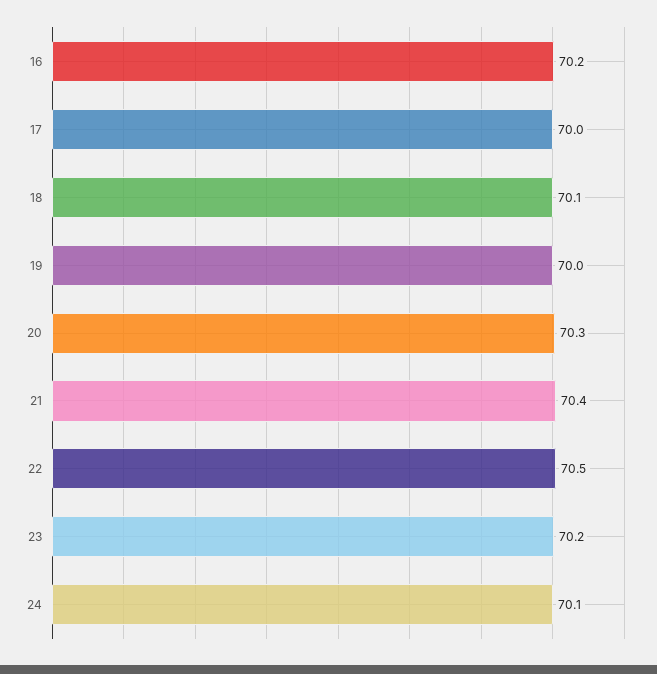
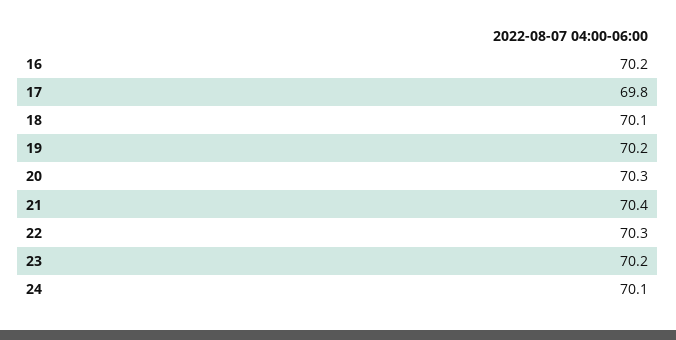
17: 70 -> 69.8
19: 70 -> 70.2
22: 70.5 -> 70.3

